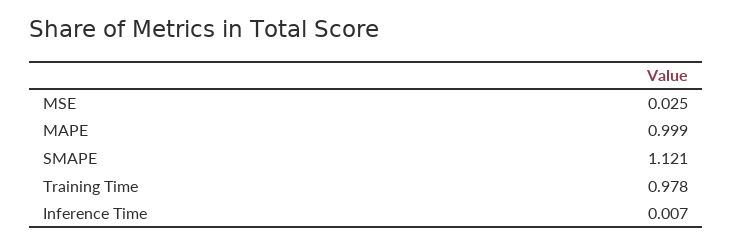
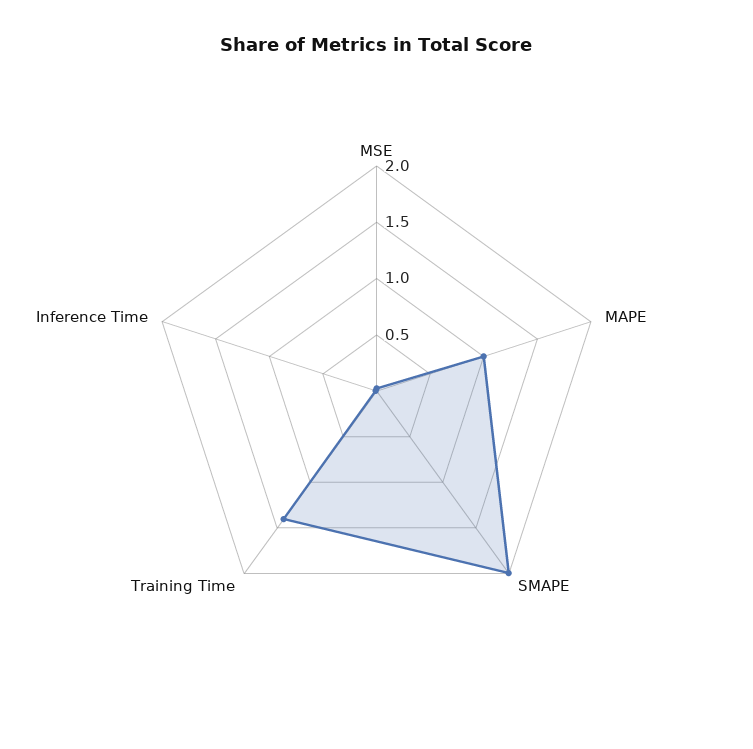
SMAPE: 1.121 -> 2
Training Time: 0.978 -> 1.4

